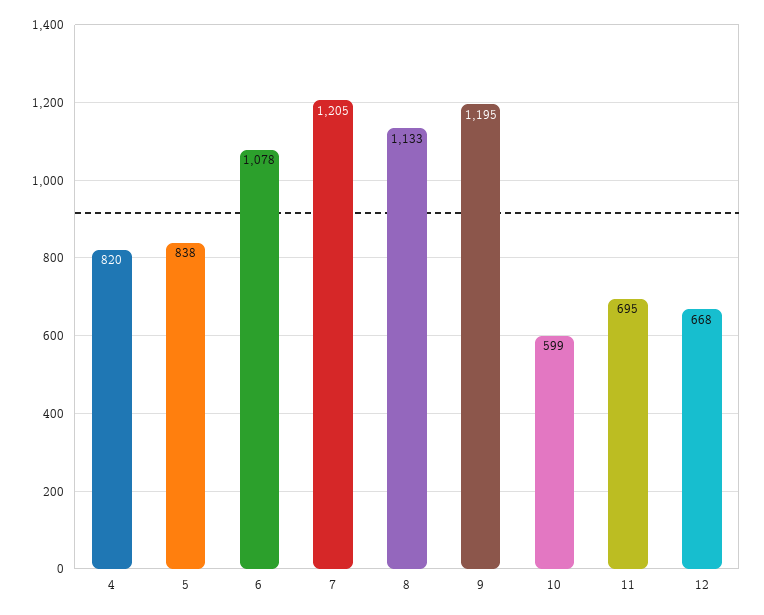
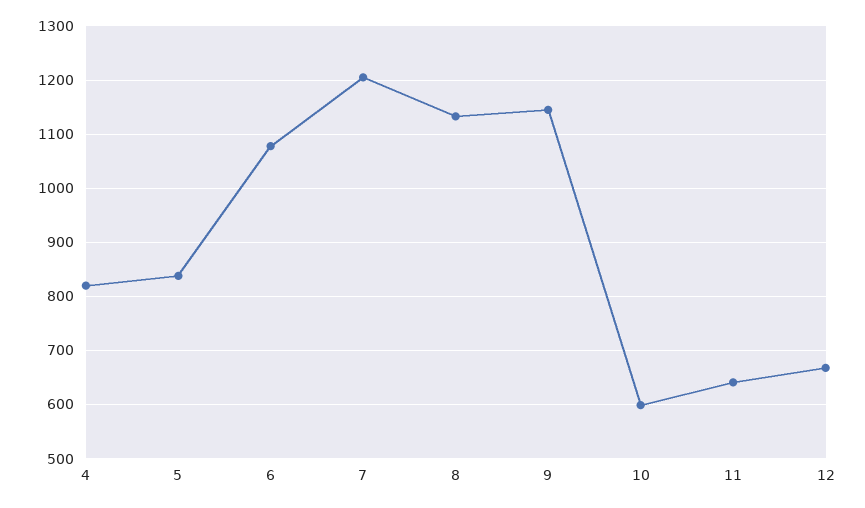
9: 1195 -> 1140
11: 695 -> 640

